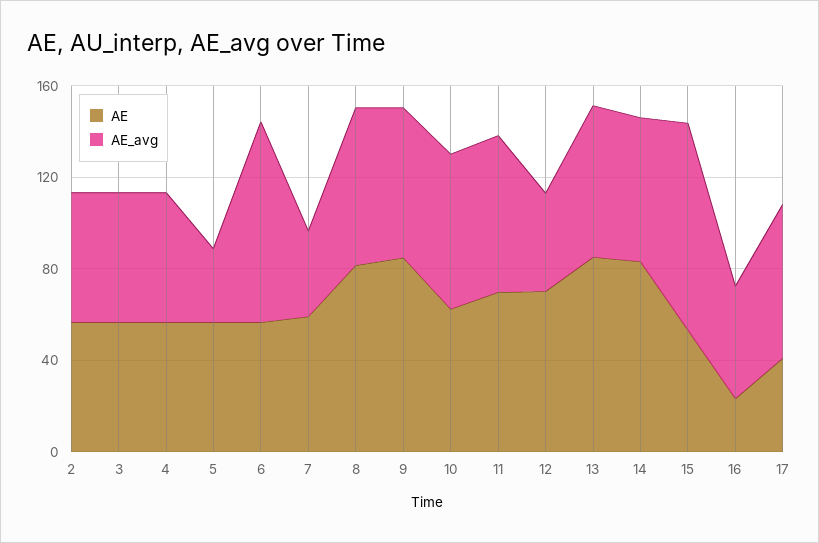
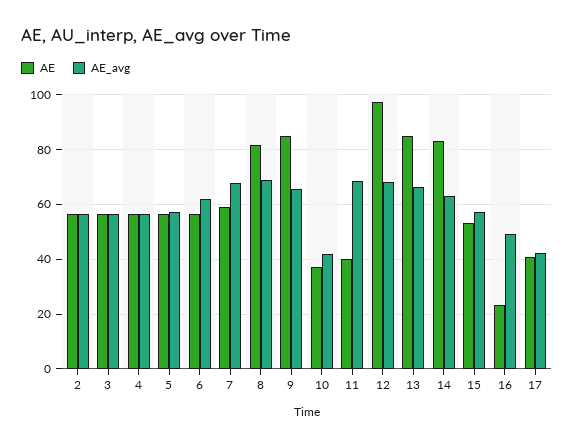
AE_avg, 5: 30 -> 57.5
AE_avg, 6: 90 -> 62.5
AE_avg, 7: 40 -> 67.5
AE, 10: 60 -> 37.5
AE_avg, 10: 70 -> 42.5
AE, 11: 70 -> 40
AE, 12: 70 -> 97.5
AE_avg, 12: 40 -> 67.5
AE_avg, 15: 90 -> 57.5
AE_avg, 17: 70 -> 42.5

